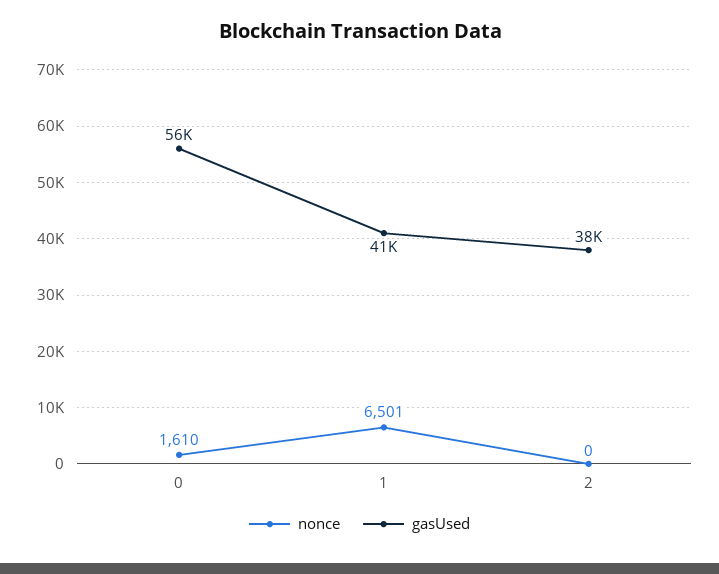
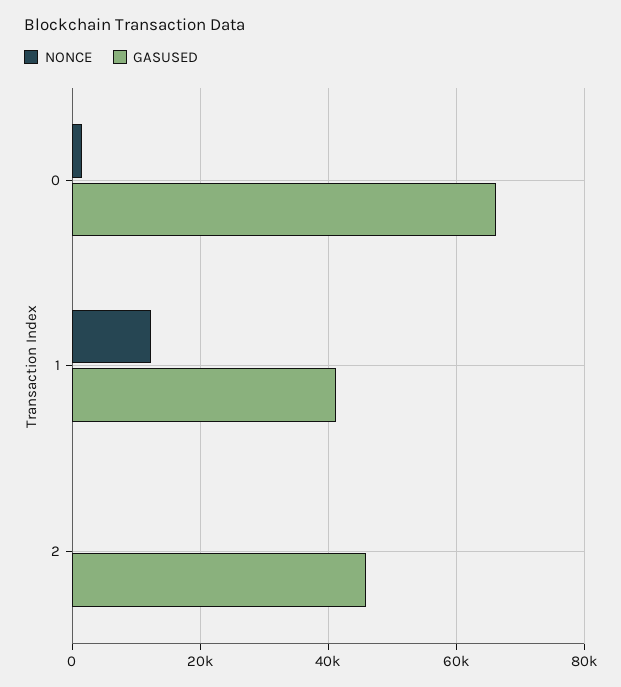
gasUsed, 0: 56000 -> 66000
nonce, 1: 6501 -> 12000
gasUsed, 2: 38000 -> 46000

